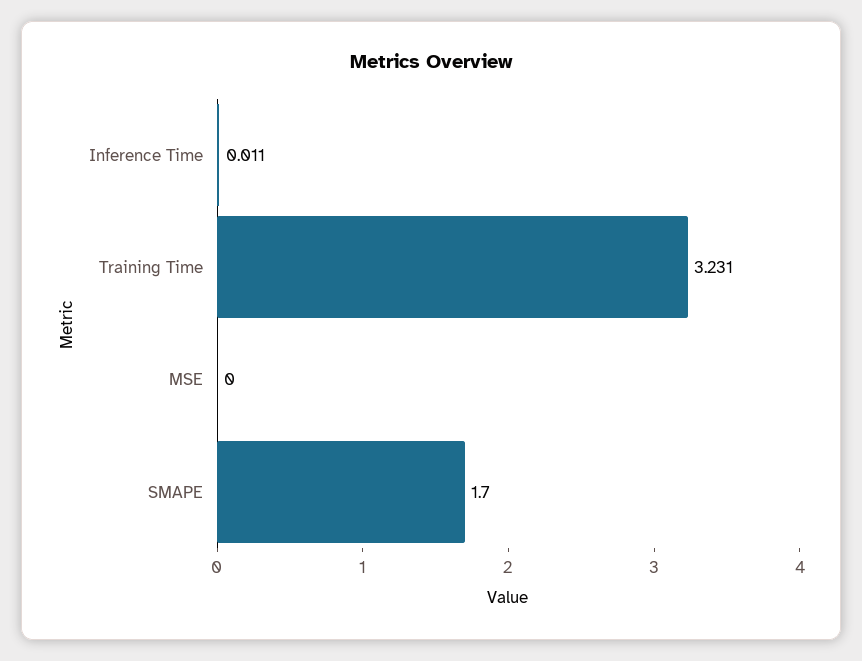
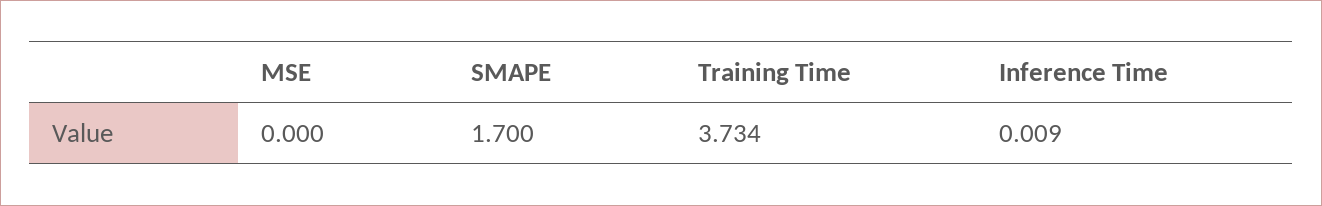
Inference Time: 0.011 -> 0.009
Training Time: 3.231 -> 3.734

